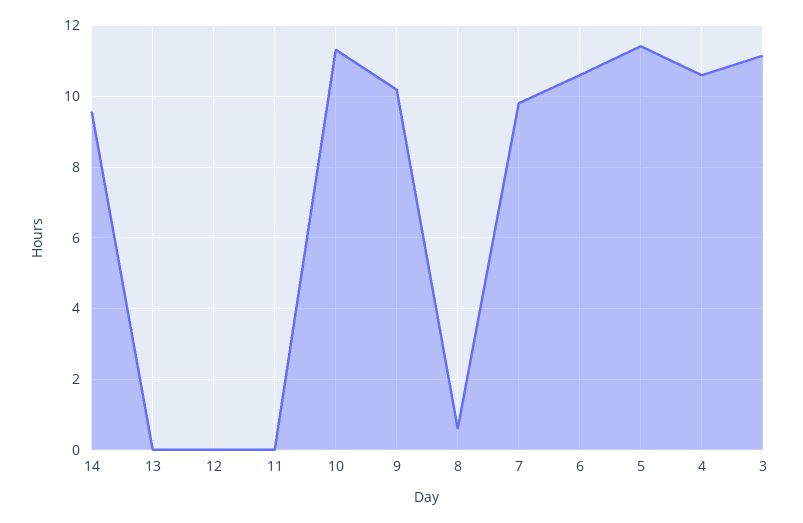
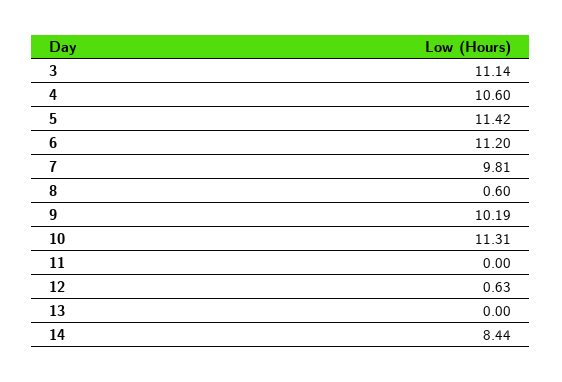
14: 9.6 -> 8.44
12: 0 -> 0.63
6: 10.6 -> 11.2

